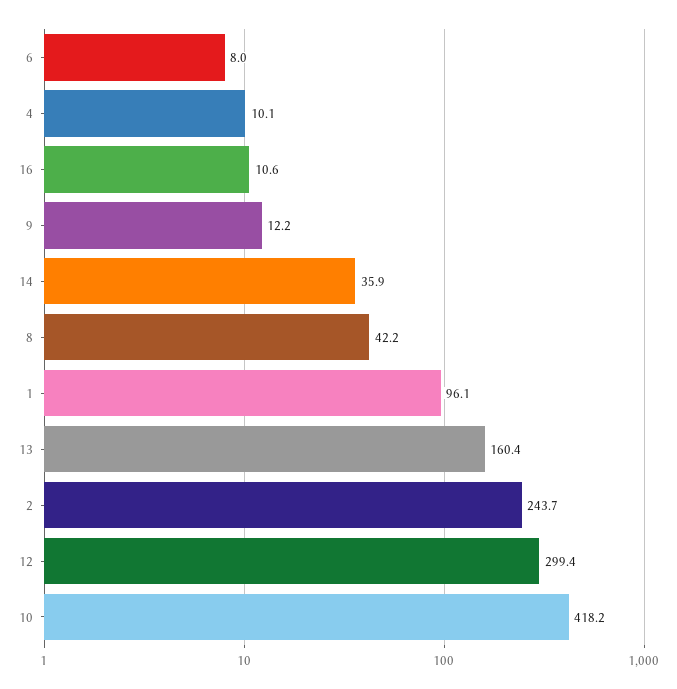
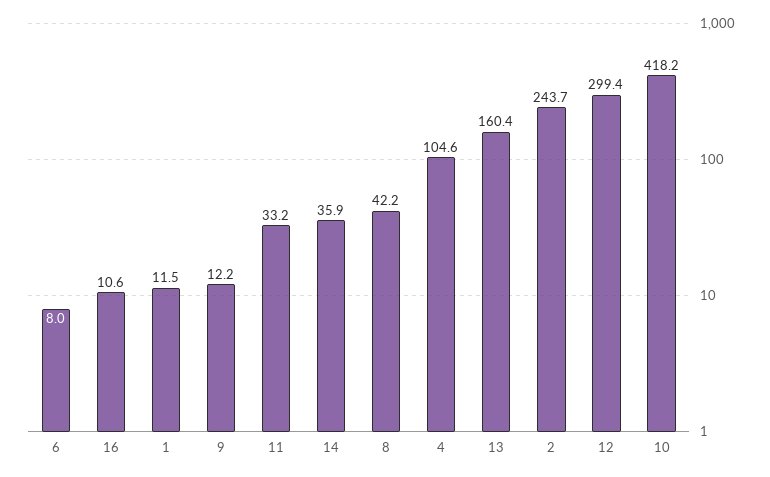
4: 10.1 -> 104.6
1: 96.1 -> 11.5
11: none -> 33.2

